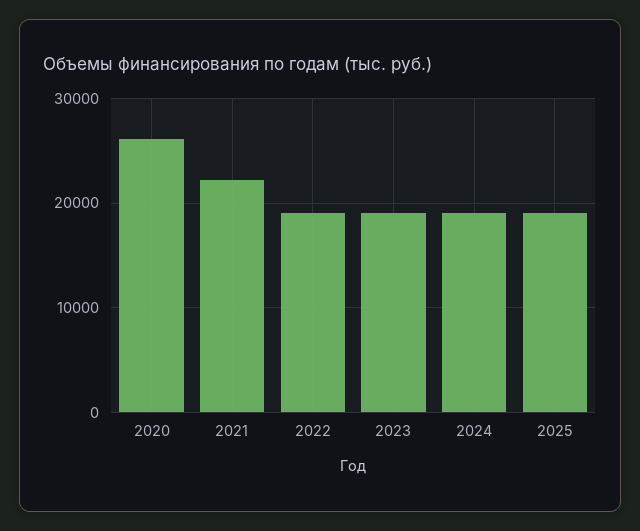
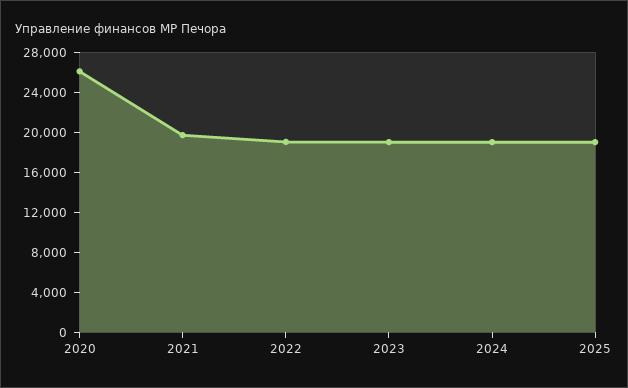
2021: 22000 -> 20000

